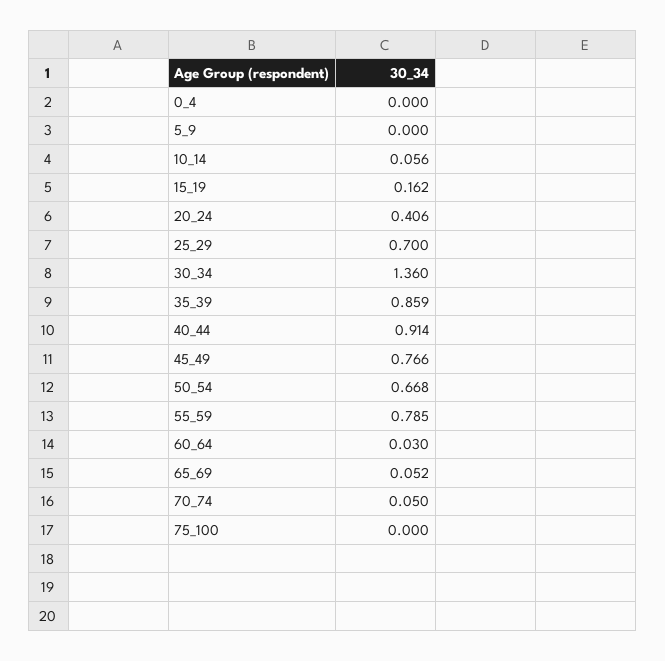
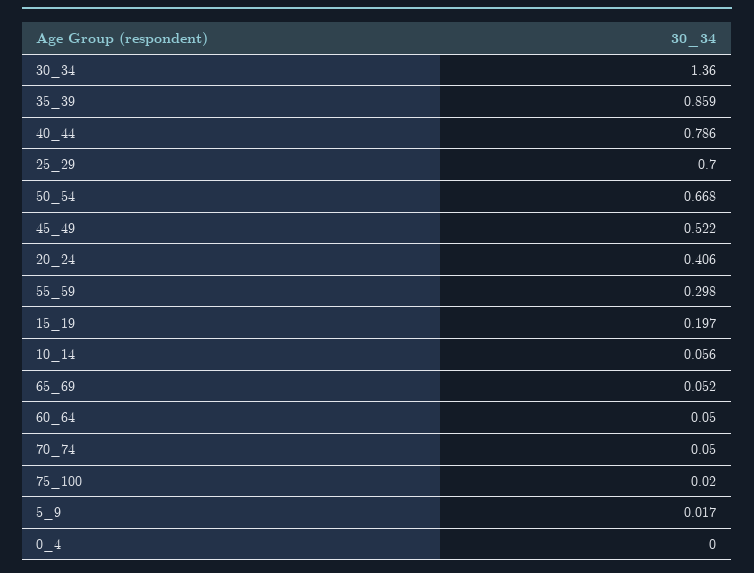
5_9: 0 -> 0.017
15_19: 0.162 -> 0.197
40_44: 0.914 -> 0.786
45_49: 0.766 -> 0.522
55_59: 0.785 -> 0.298
60_64: 0.03 -> 0.05
75_100: 0 -> 0.02

